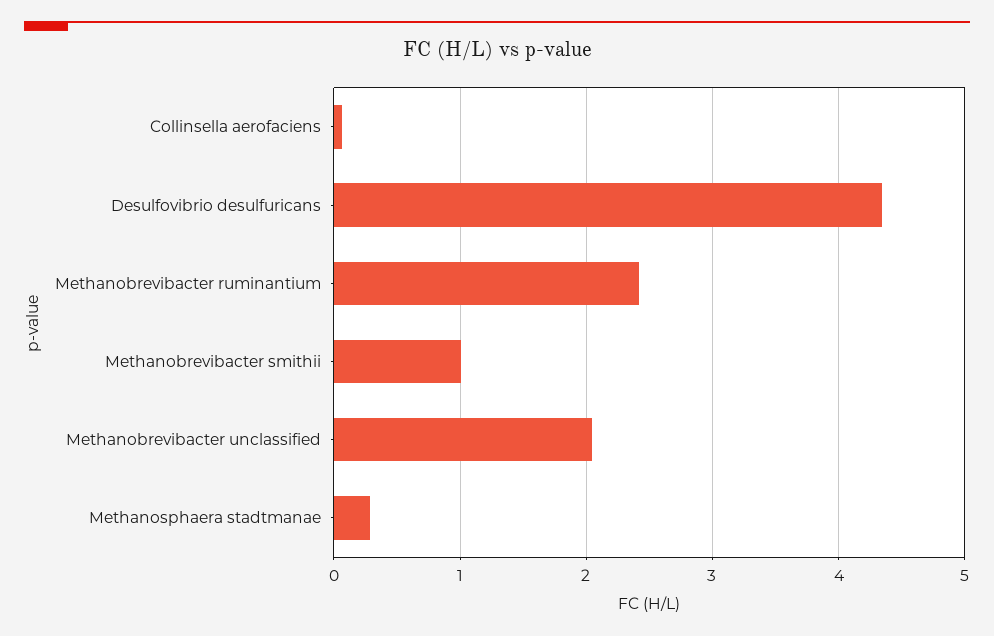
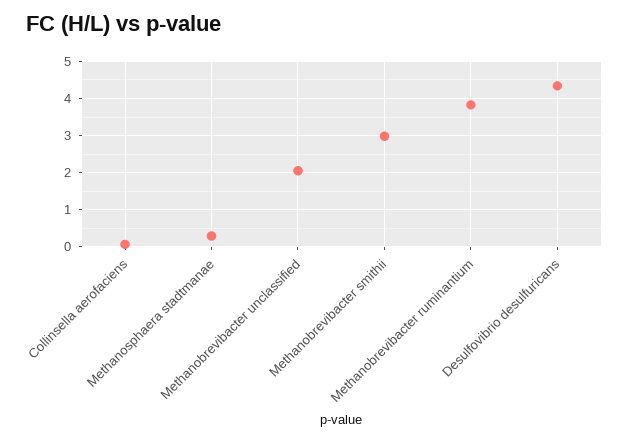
Methanobrevibacter ruminantium: 2.4 -> 3.8
Methanobrevibacter smithii: 1 -> 3

